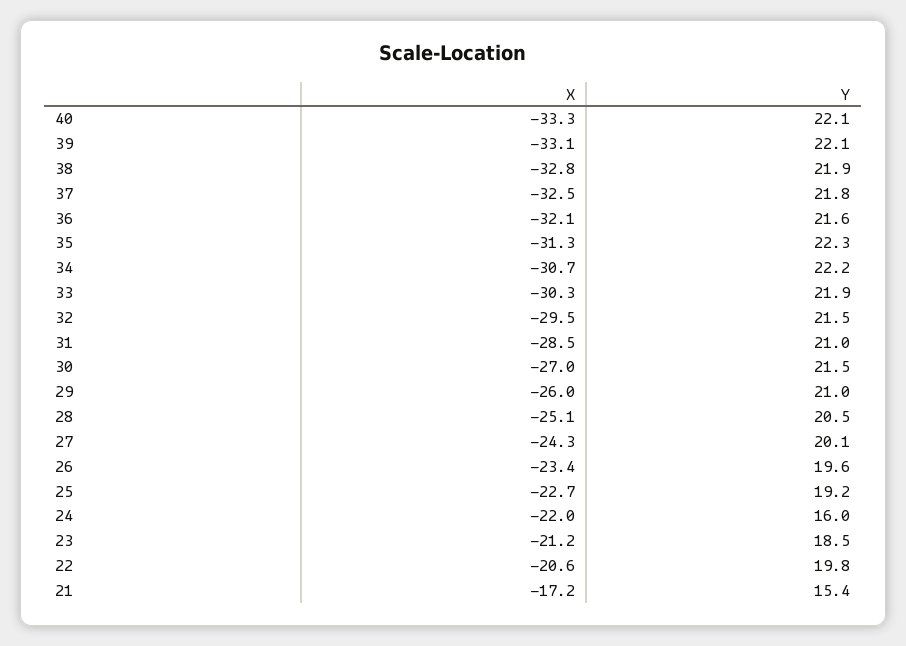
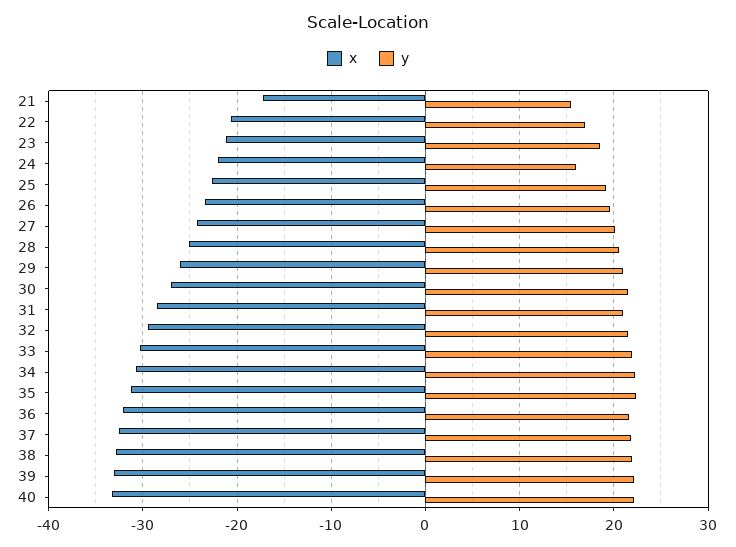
Y, 22: 19.8 -> 17

